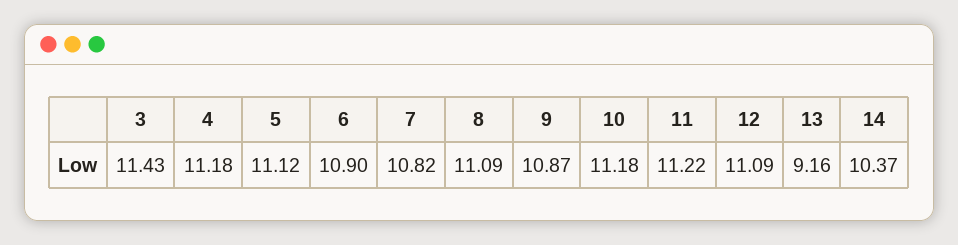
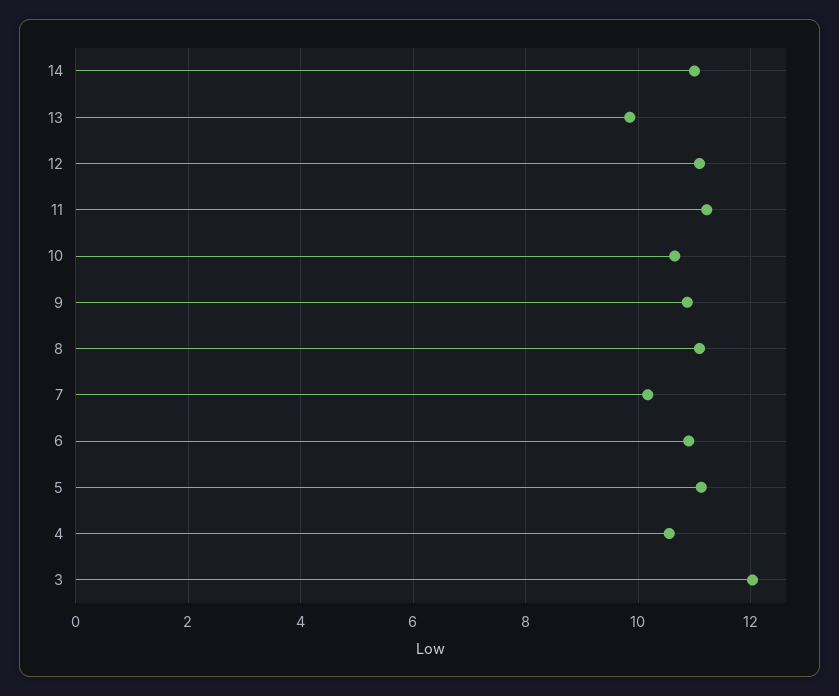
3: 11.43 -> 12
4: 11.18 -> 10.6
7: 10.82 -> 10.2
10: 11.18 -> 10.6
13: 9.16 -> 9.8
14: 10.37 -> 11

